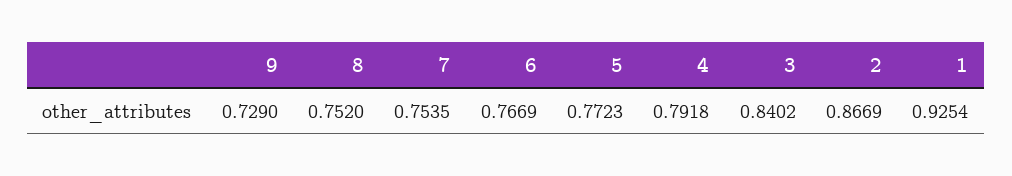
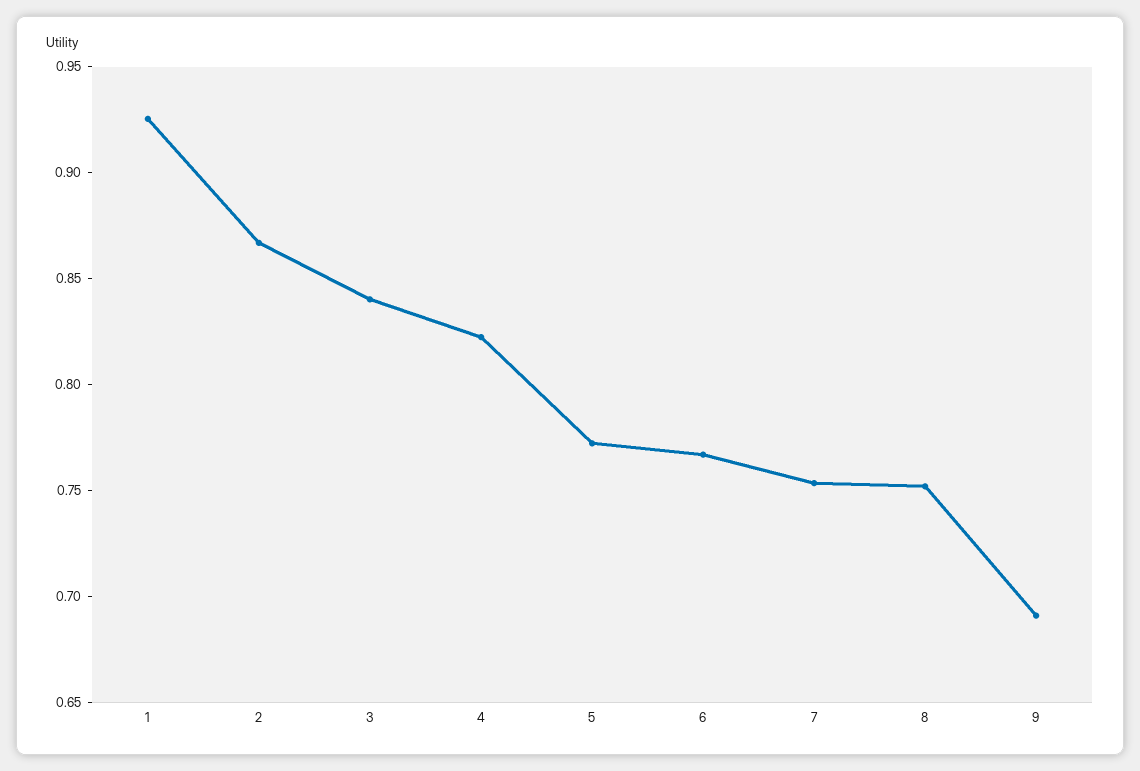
9: 0.729 -> 0.69
4: 0.7918 -> 0.82

